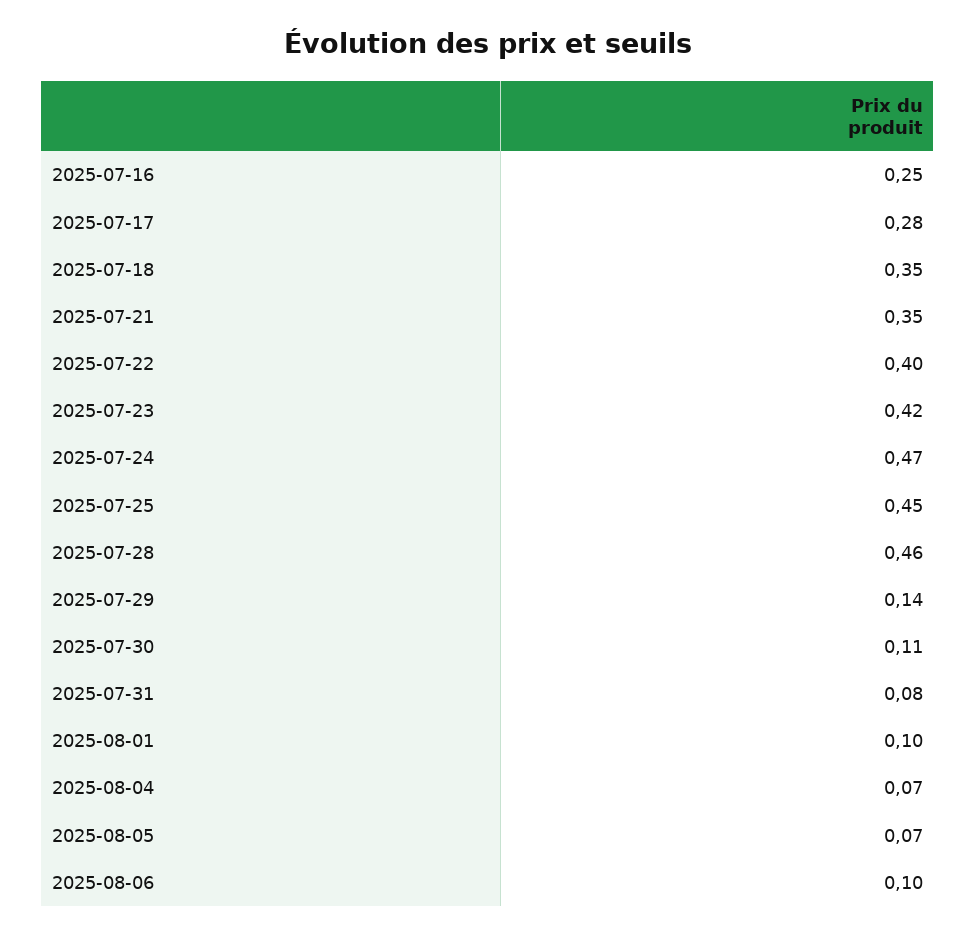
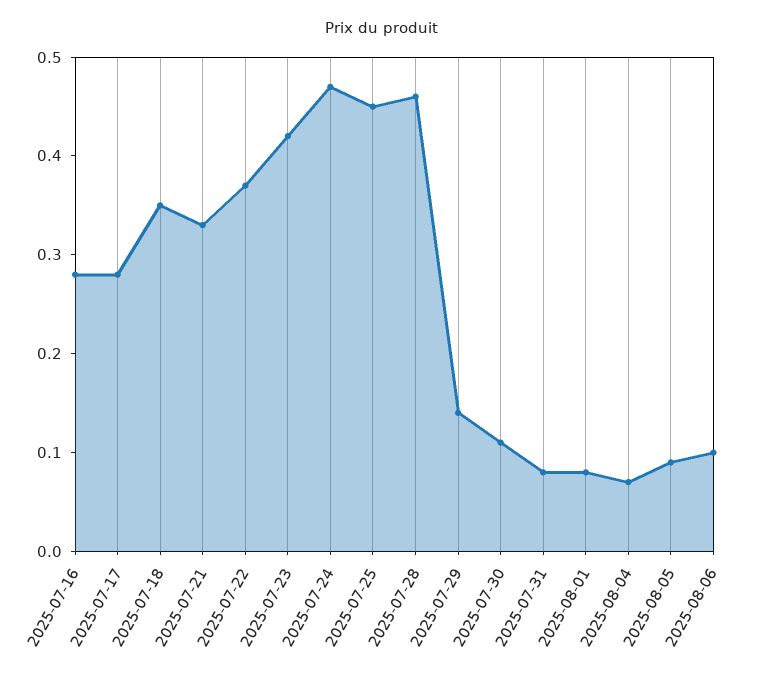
2025-07-16: 0.25 -> 0.28
2025-07-21: 0.35 -> 0.33
2025-07-22: 0.4 -> 0.37
2025-08-01: 0.1 -> 0.08
2025-08-05: 0.07 -> 0.09

